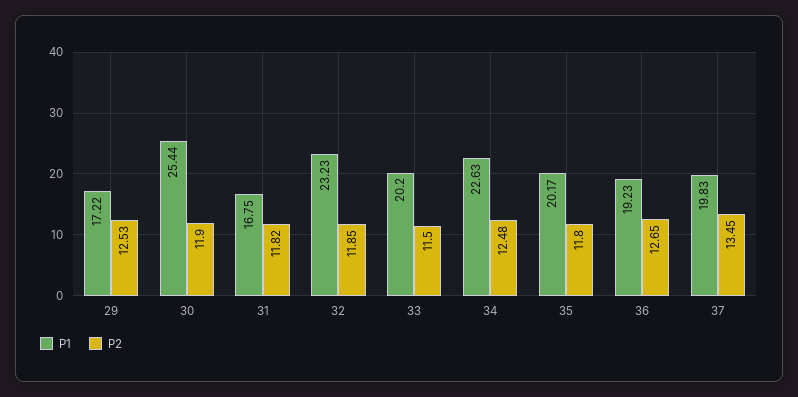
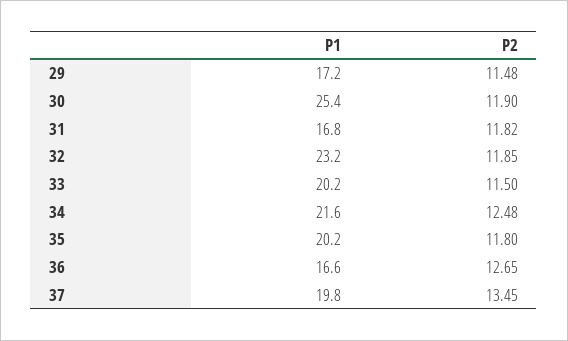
P2, 29: 12.53 -> 11.48
P1, 34: 22.63 -> 21.6
P1, 36: 19.23 -> 16.6

